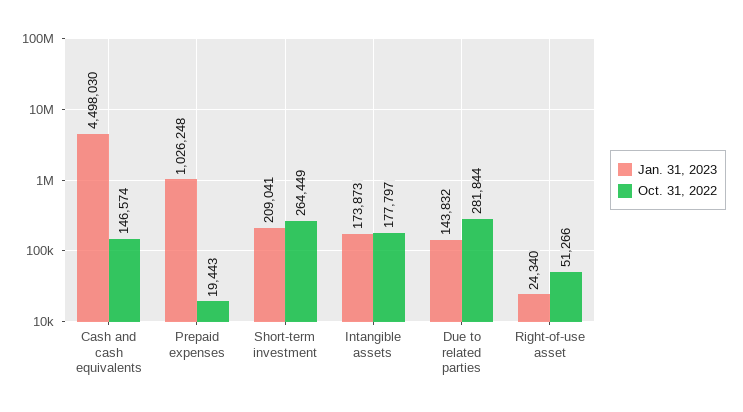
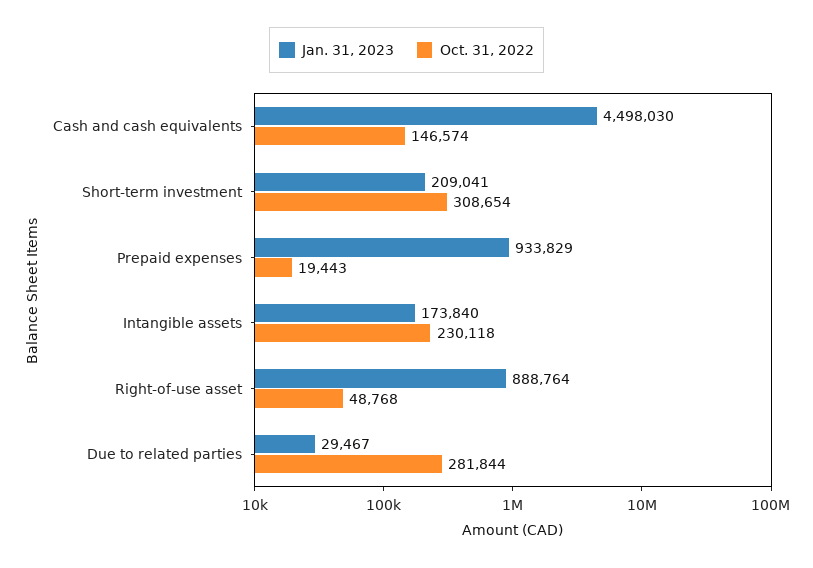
Jan. 31, 2023, Prepaid expenses: 1026248 -> 933829
Oct. 31, 2022, Short-term investment: 264449 -> 308654
Jan. 31, 2023, Intangible assets: 173873 -> 173840
Oct. 31, 2022, Intangible assets: 177797 -> 230118
Jan. 31, 2023, Due to related parties: 143832 -> 29467
Jan. 31, 2023, Right-of-use asset: 24340 -> 888764
Oct. 31, 2022, Right-of-use asset: 51266 -> 48768

